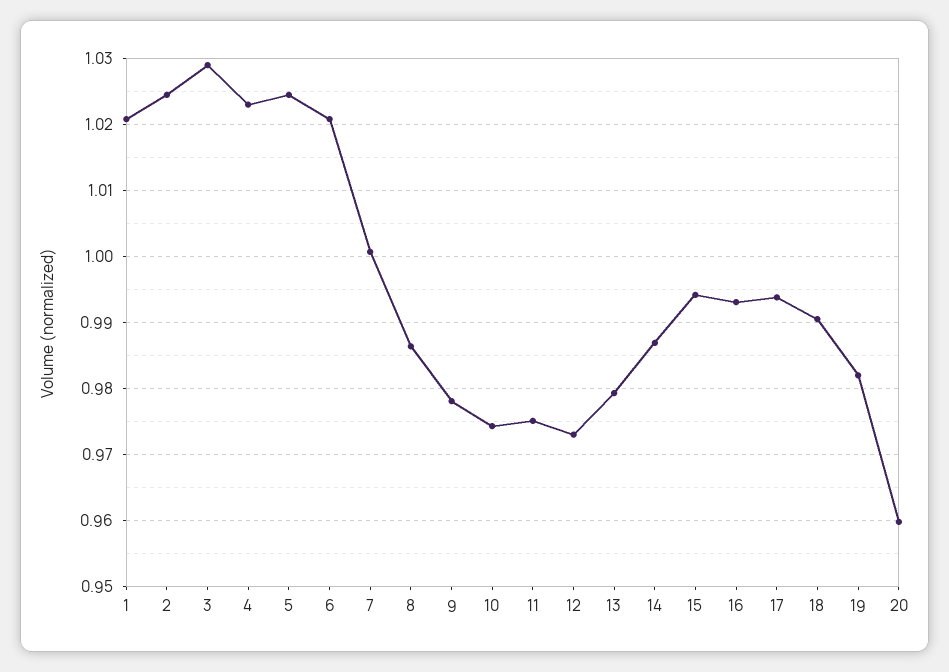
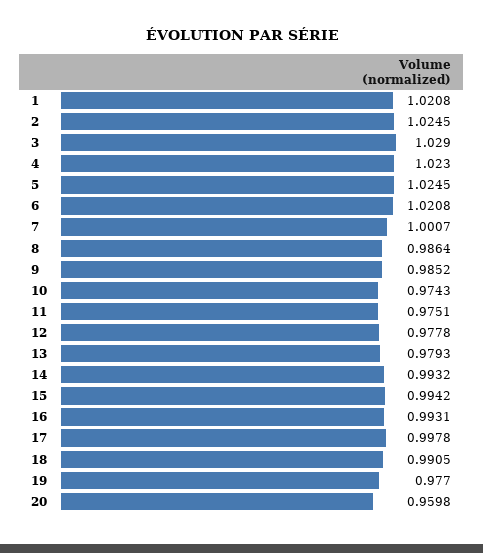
9: 0.978 -> 0.9852
12: 0.973 -> 0.9778
14: 0.987 -> 0.9932
17: 0.994 -> 0.9978
19: 0.982 -> 0.977

